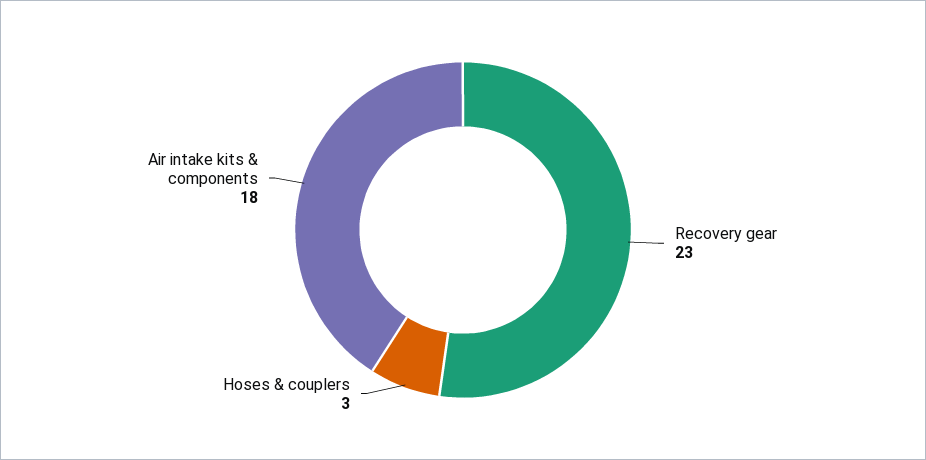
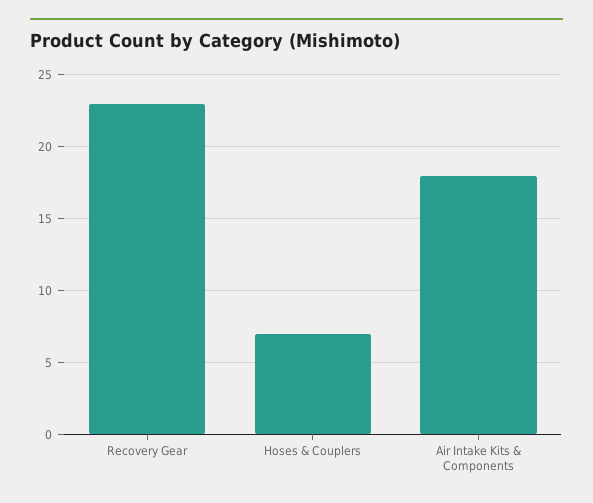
Hoses & couplers: 3 -> 7

